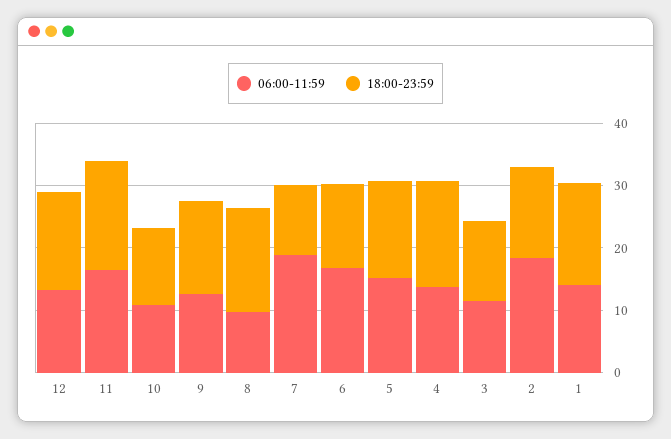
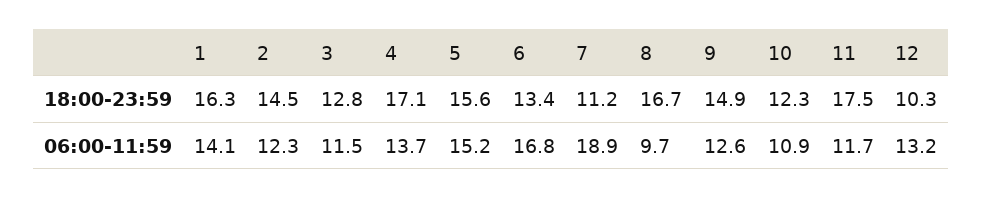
18:00-23:59, 12: 16 -> 10.3
06:00-11:59, 11: 16 -> 11.7
06:00-11:59, 2: 18 -> 12.3

